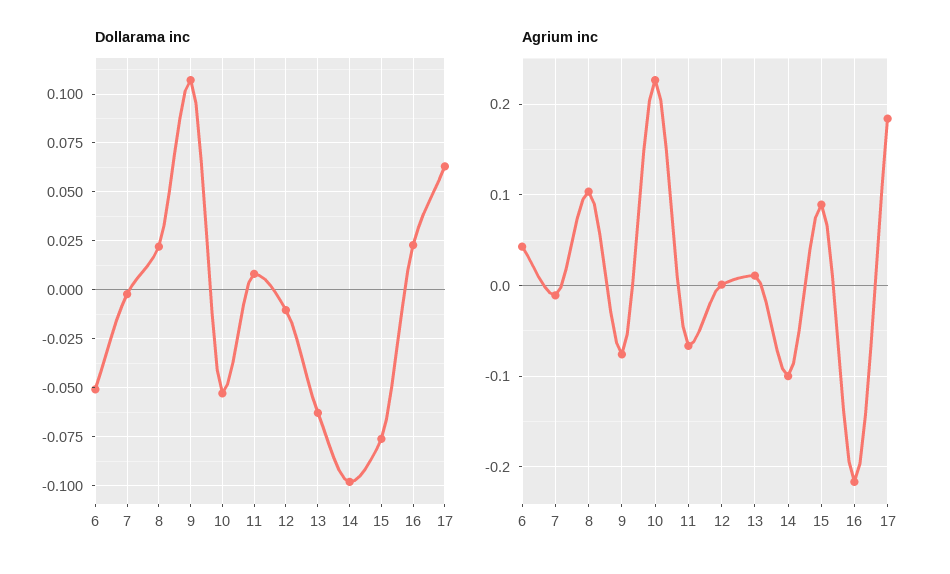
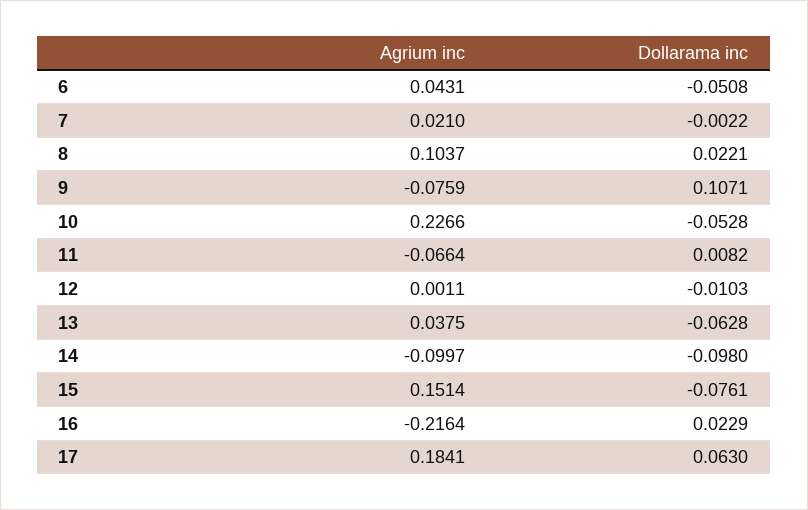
Agrium inc, 7: -0.01 -> 0.021
Agrium inc, 13: 0.01 -> 0.0375
Agrium inc, 15: 0.09 -> 0.1514

